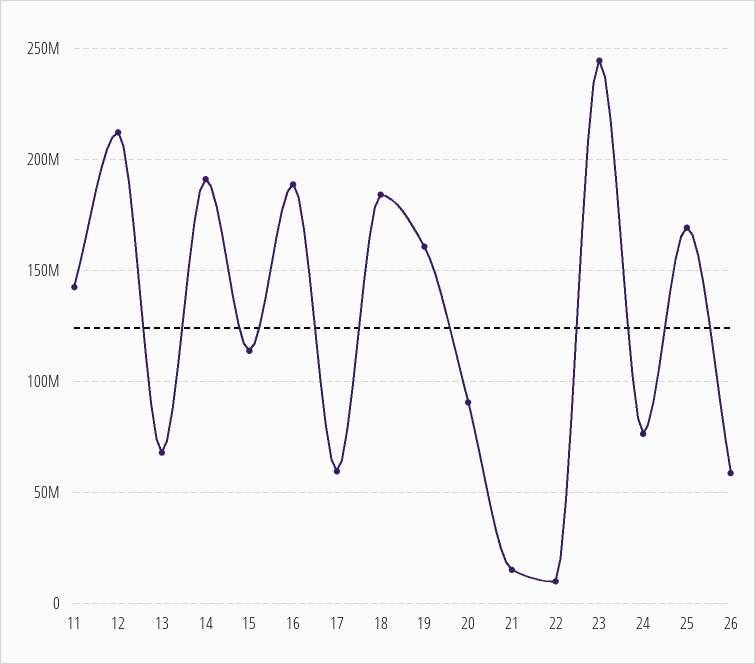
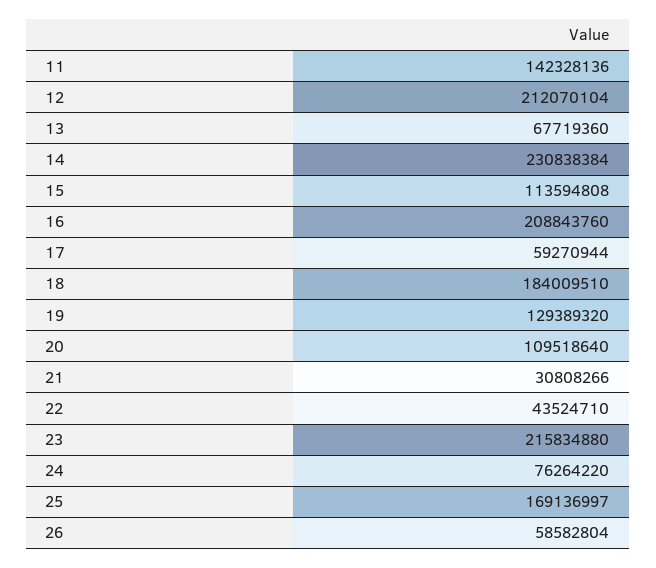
14: 190000000 -> 230838384
16: 190000000 -> 208843760
19: 160000000 -> 129389320
20: 90000000 -> 109518640
21: 15000000 -> 30808266
22: 10000000 -> 43524710
23: 245000000 -> 215834880

